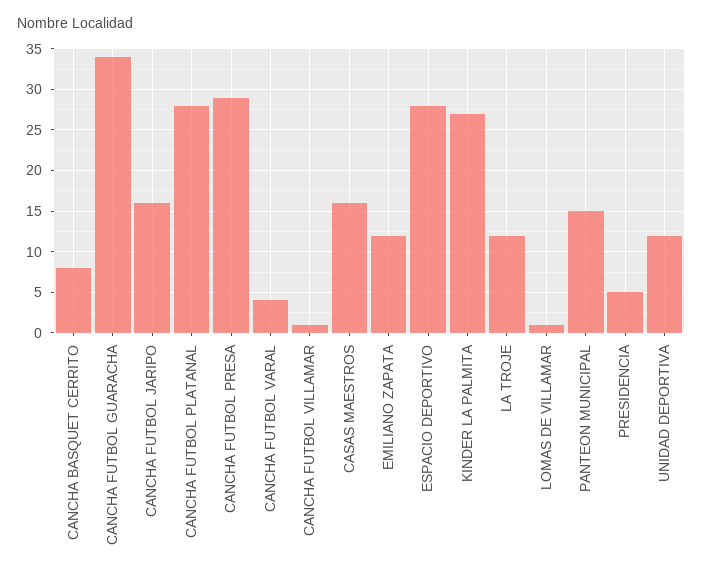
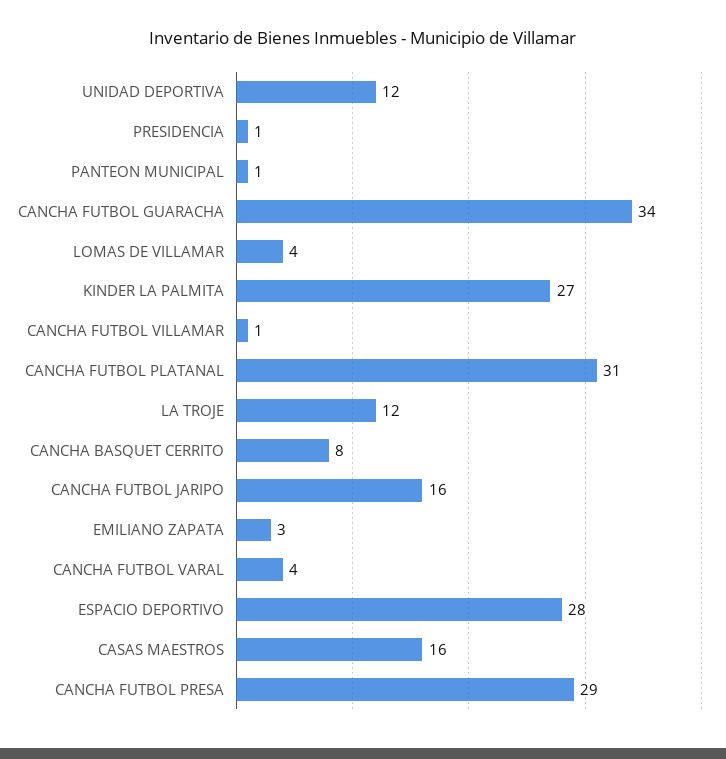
CANCHA FUTBOL PLATANAL: 28 -> 31
EMILIANO ZAPATA: 12 -> 3
LOMAS DE VILLAMAR: 1 -> 4
PANTEON MUNICIPAL: 15 -> 1
PRESIDENCIA: 5 -> 1

